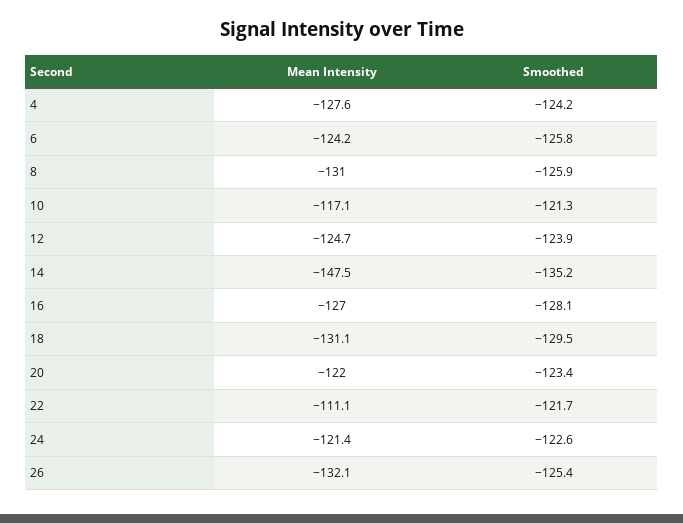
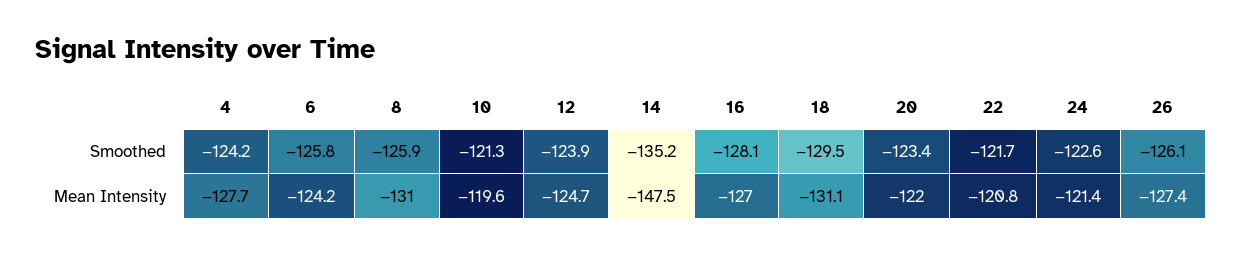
Mean Intensity, 4: -127.6 -> -127.7
Mean Intensity, 10: -117.1 -> -119.6
Mean Intensity, 22: -111.1 -> -120.8
Mean Intensity, 26: -132.1 -> -127.4
Smoothed, 26: -125.4 -> -126.1

